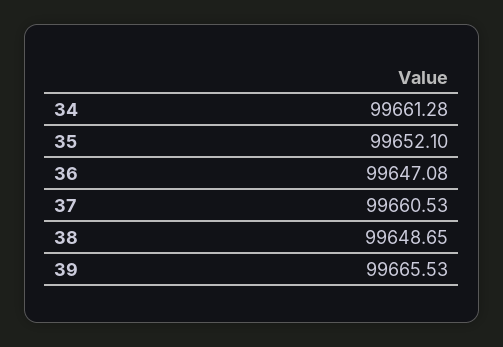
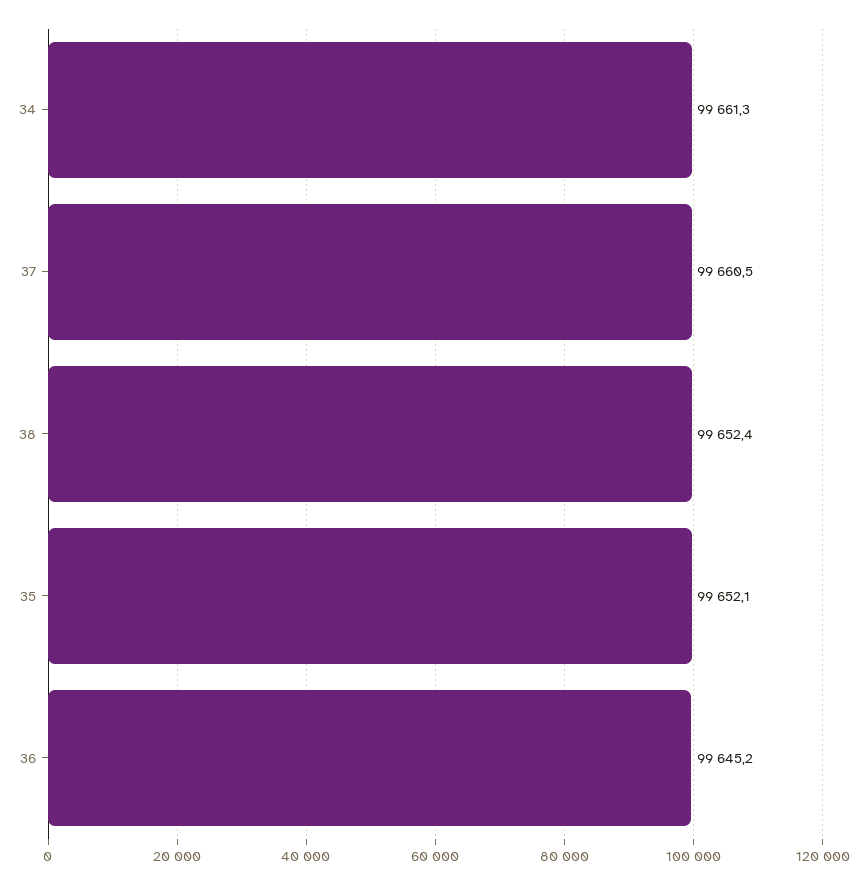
36: 99647.08 -> 99645.2
38: 99648.65 -> 99652.4
39: 99665.53 -> none

